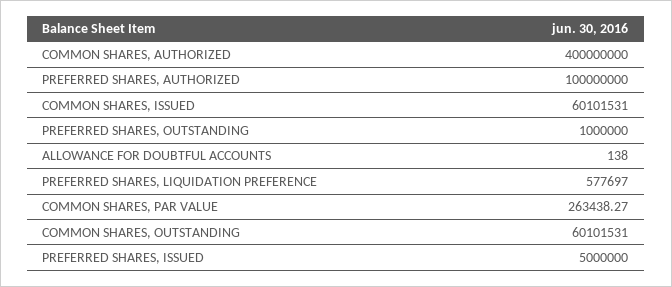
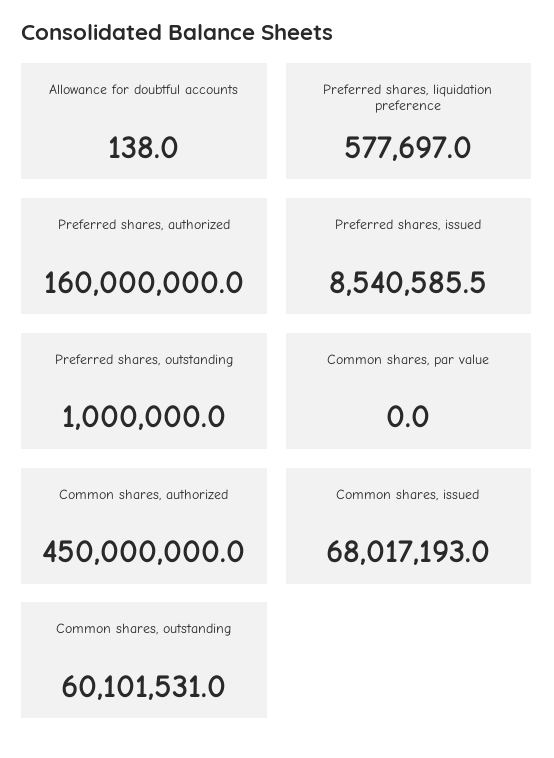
COMMON SHARES, AUTHORIZED: 400000000 -> 450000000
PREFERRED SHARES, AUTHORIZED: 100000000 -> 160000000
COMMON SHARES, ISSUED: 60101531 -> 68017193
COMMON SHARES, PAR VALUE: 263438.27 -> 0
PREFERRED SHARES, ISSUED: 5000000 -> 8540585.5

